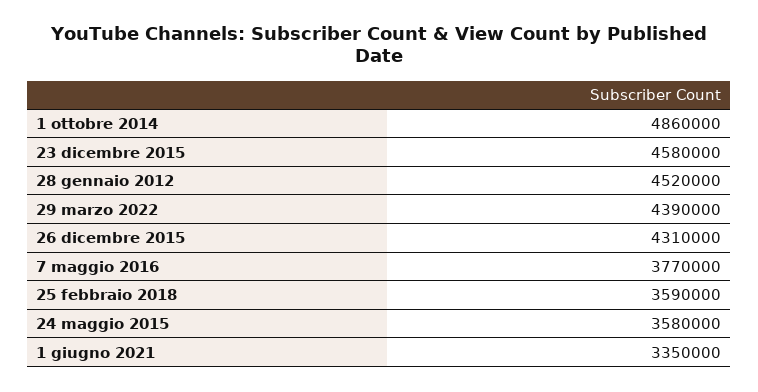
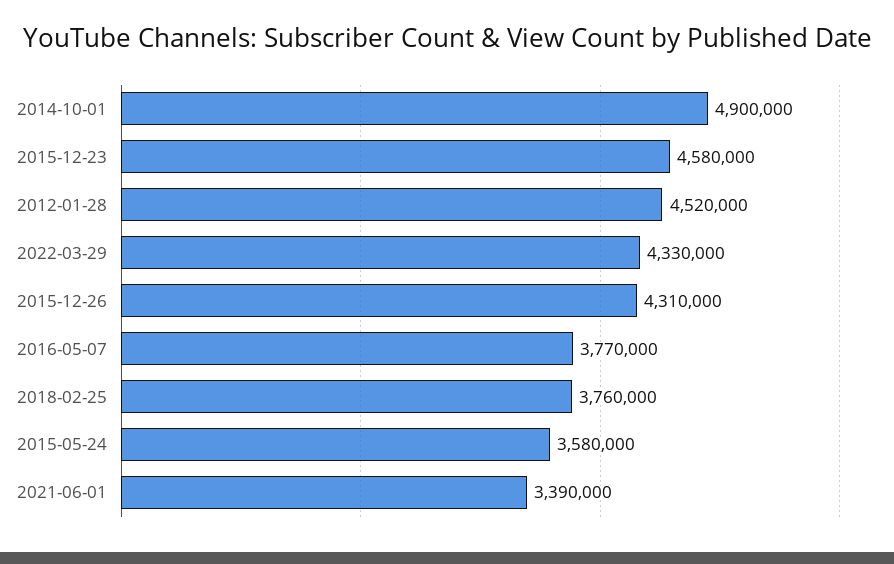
1 ottobre 2014: 4860000 -> 4900000
29 marzo 2022: 4390000 -> 4330000
25 febbraio 2018: 3590000 -> 3760000
1 giugno 2021: 3350000 -> 3390000

